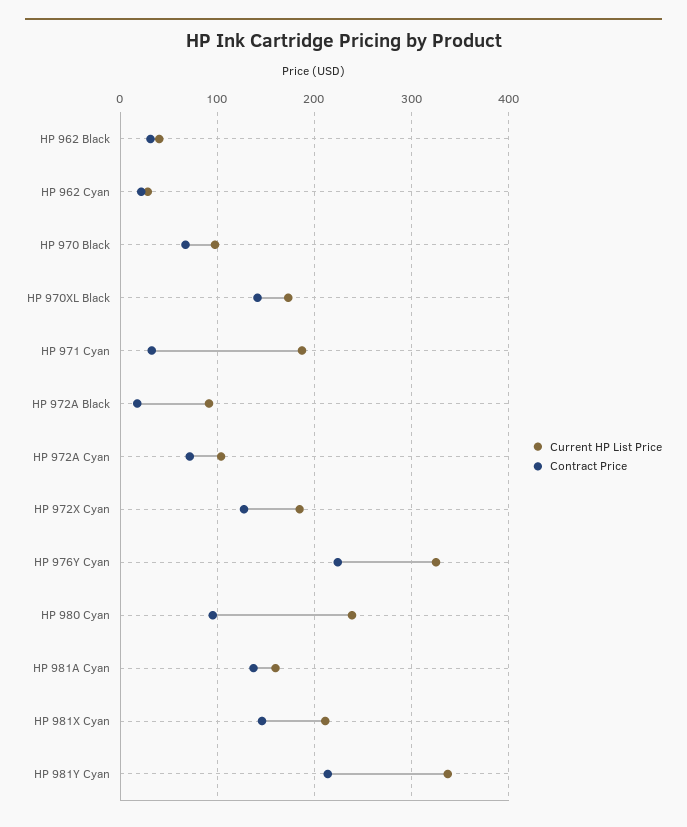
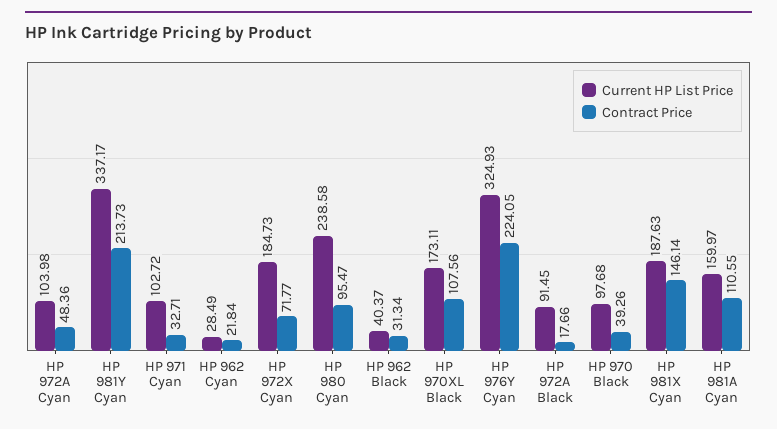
Contract Price, HP 970 Black: 70 -> 39.26
Contract Price, HP 970XL Black: 140 -> 107.56
Current HP List Price, HP 971 Cyan: 190 -> 102.72
Contract Price, HP 972A Cyan: 70 -> 48.36
Contract Price, HP 972X Cyan: 130 -> 71.77
Contract Price, HP 981A Cyan: 140 -> 110.55
Current HP List Price, HP 981X Cyan: 210 -> 187.63

